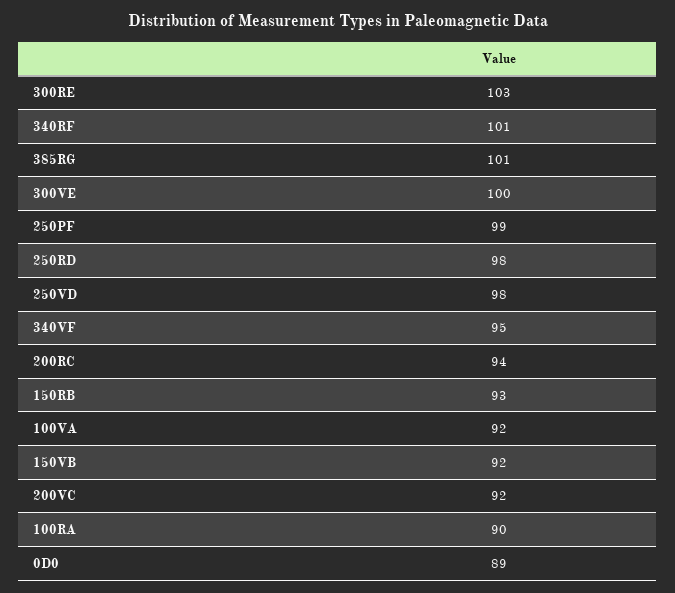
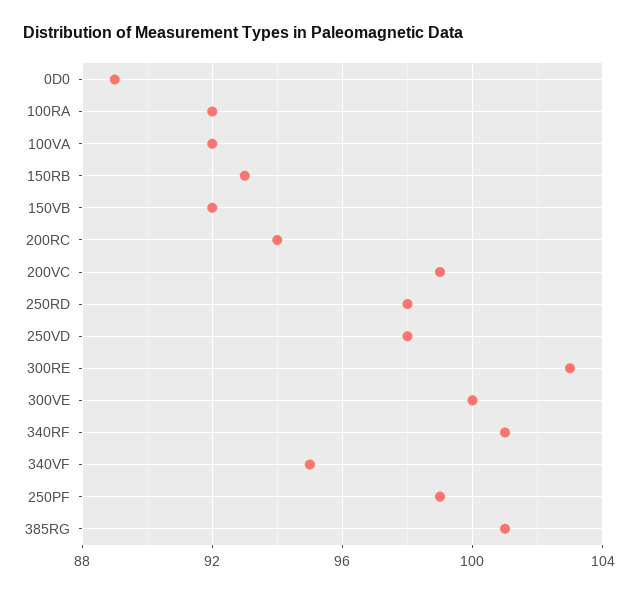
200VC: 92 -> 99
100RA: 90 -> 92

